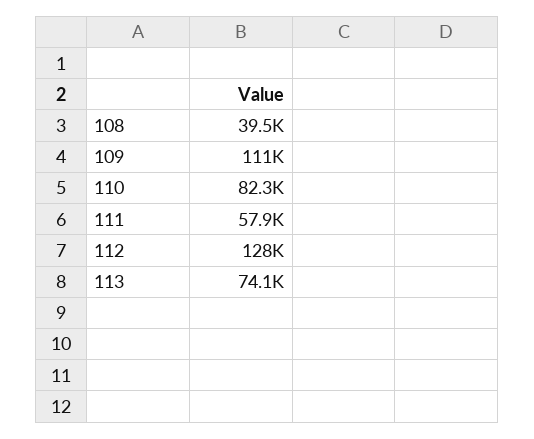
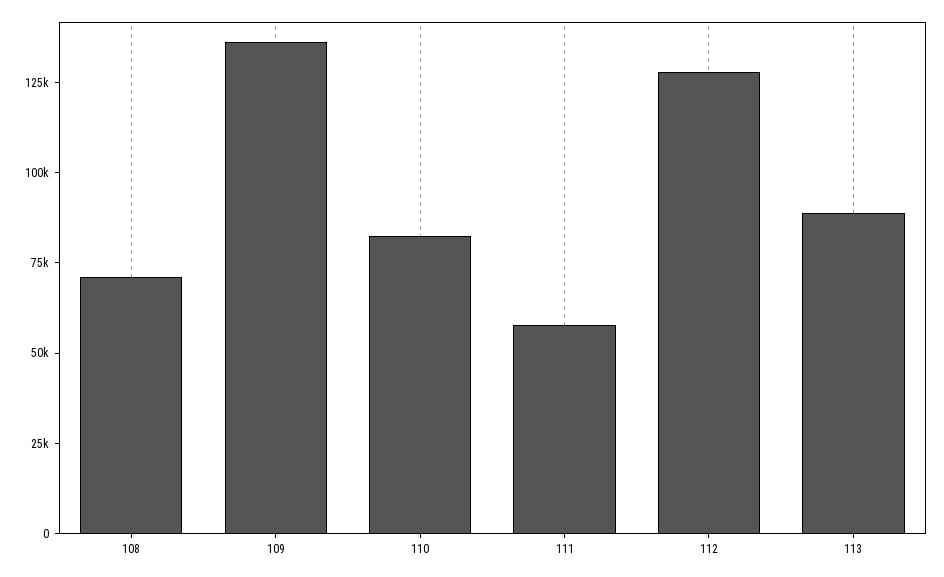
108: 39500 -> 70000
109: 111000 -> 135000
113: 74100 -> 90000

